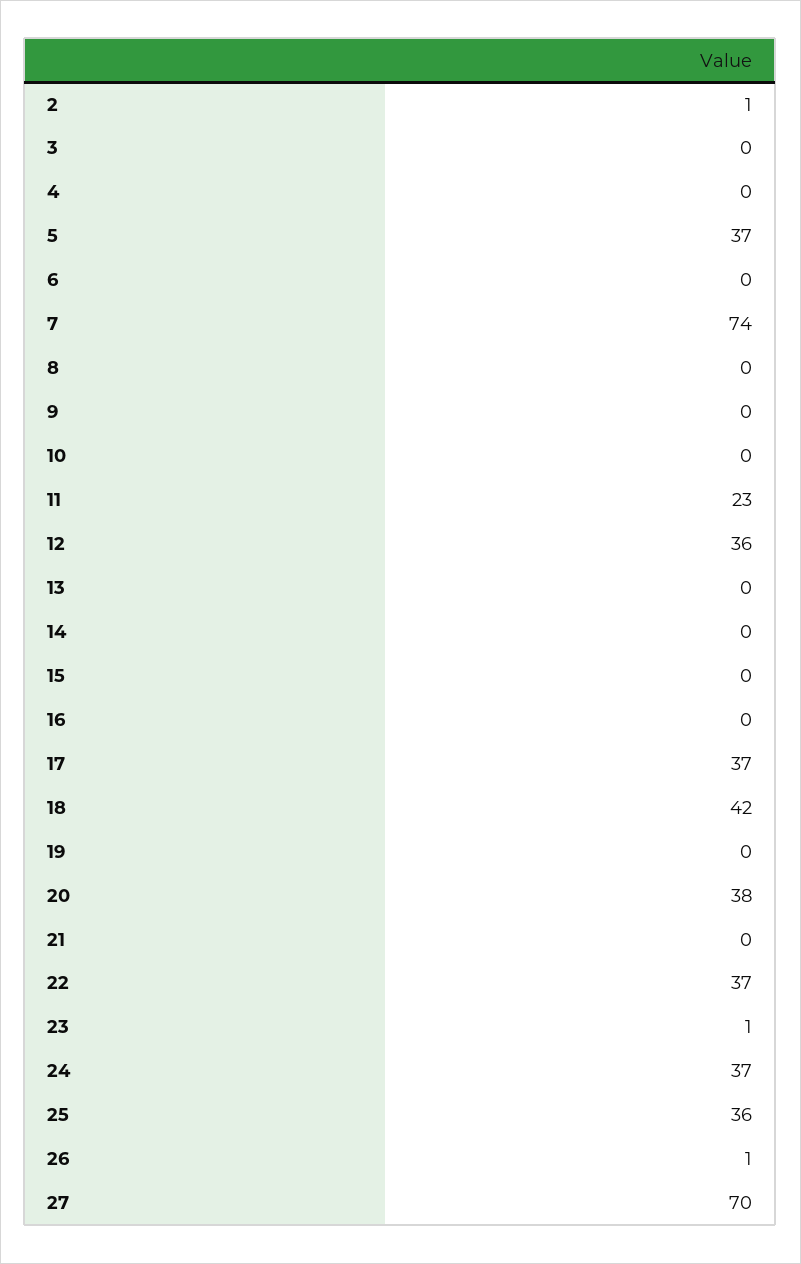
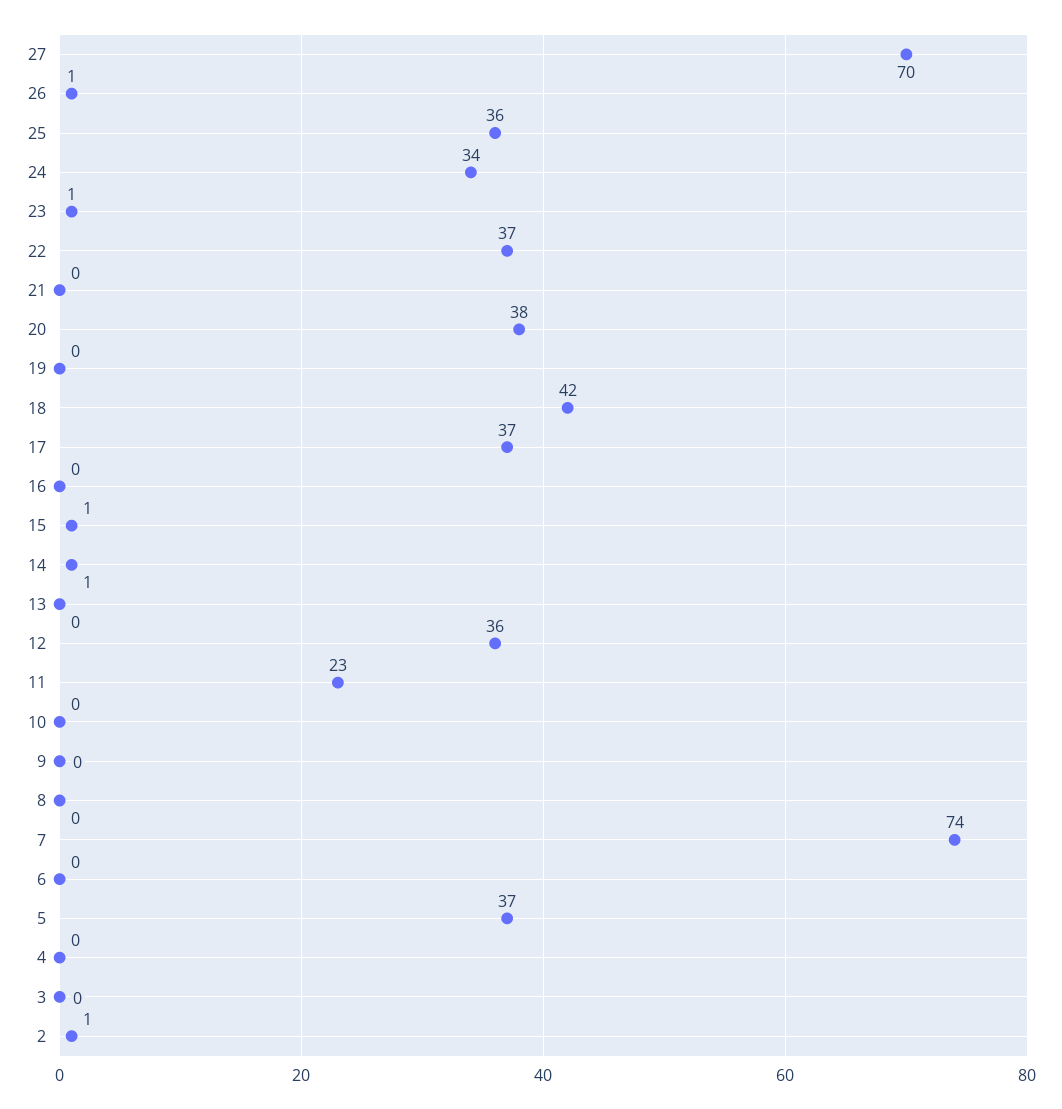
14: 0 -> 1
15: 0 -> 1
24: 37 -> 34

